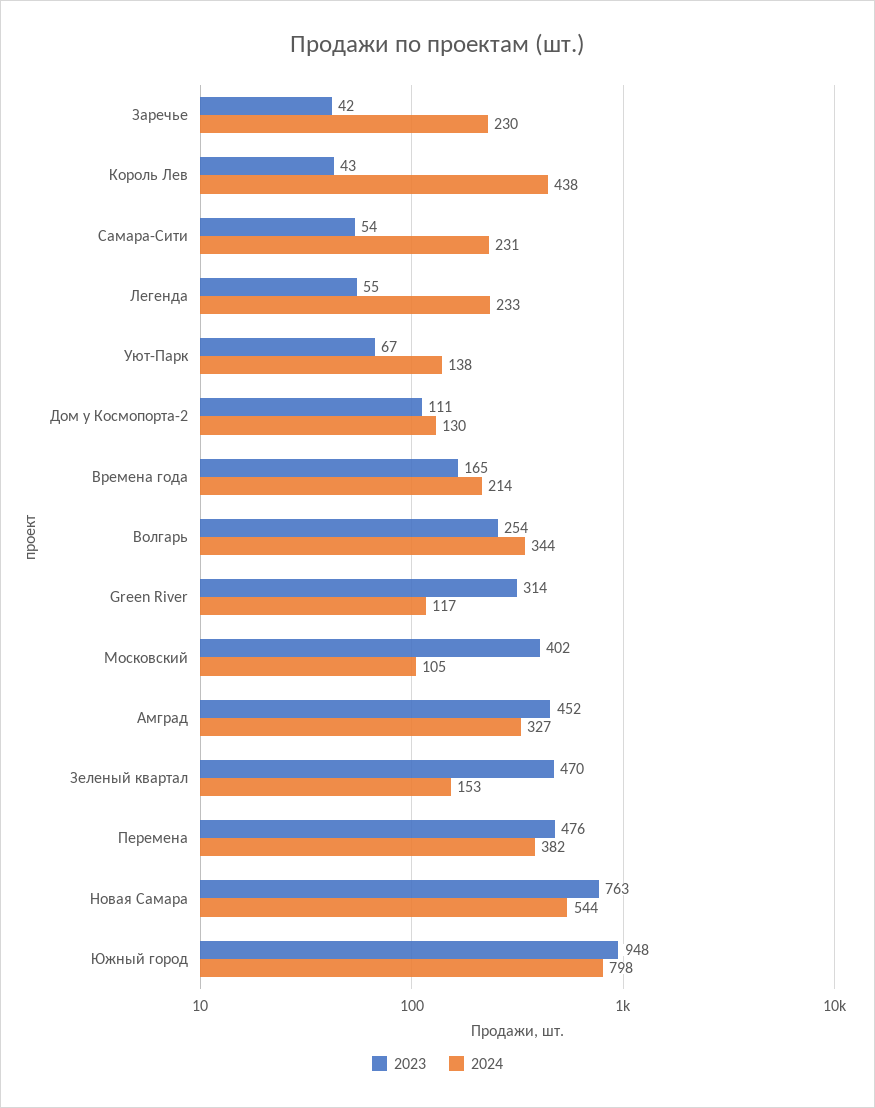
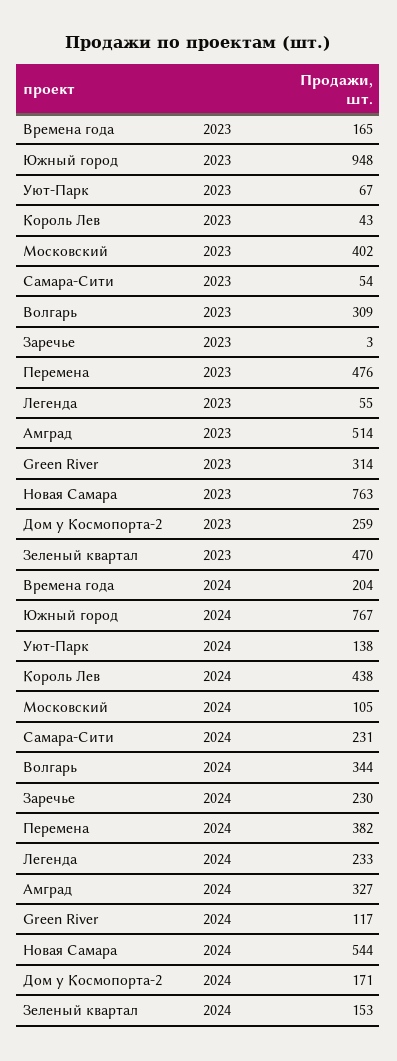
2023, Заречье: 42 -> 3
2023, Дом у Космопорта-2: 111 -> 259
2024, Дом у Космопорта-2: 130 -> 171
2024, Времена года: 214 -> 204
2023, Волгарь: 254 -> 309
2023, Амград: 452 -> 514
2024, Южный город: 798 -> 767

